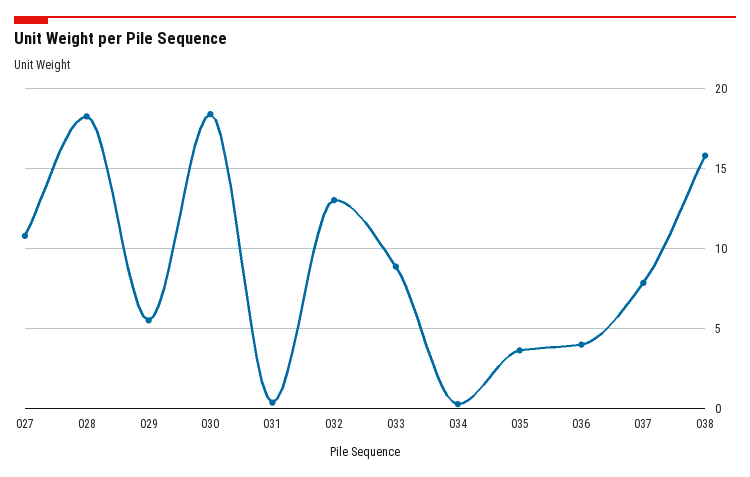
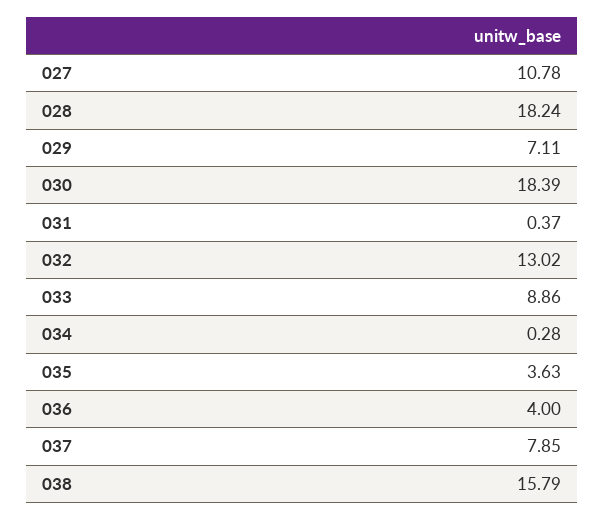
029: 5.5 -> 7.11

